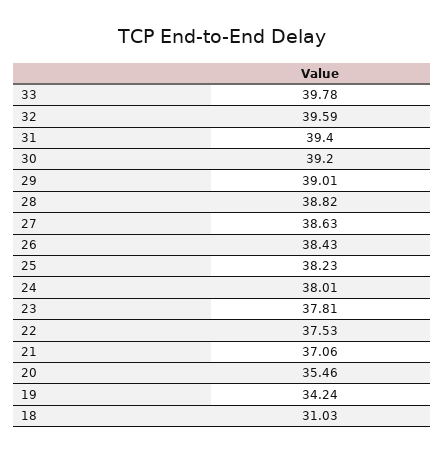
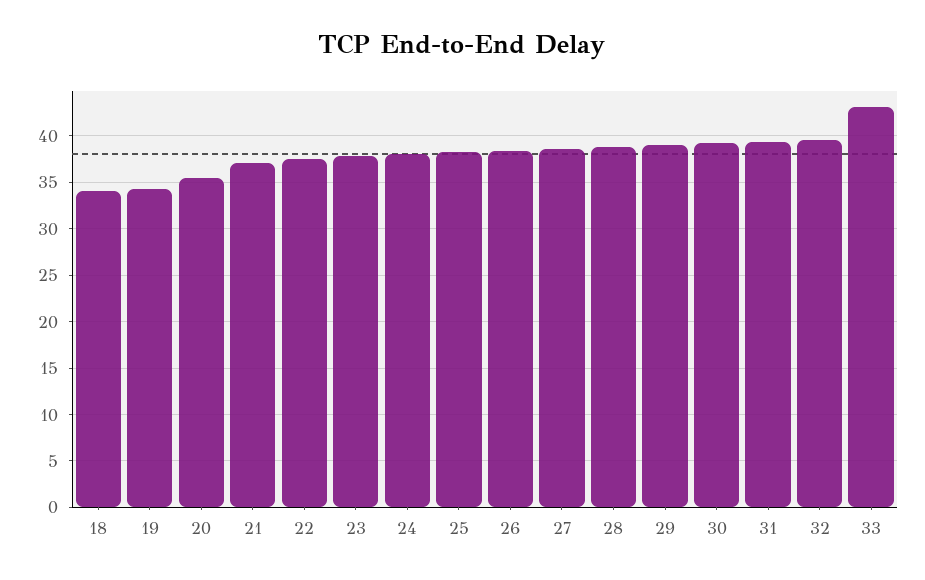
33: 39.78 -> 43
18: 31.03 -> 34

